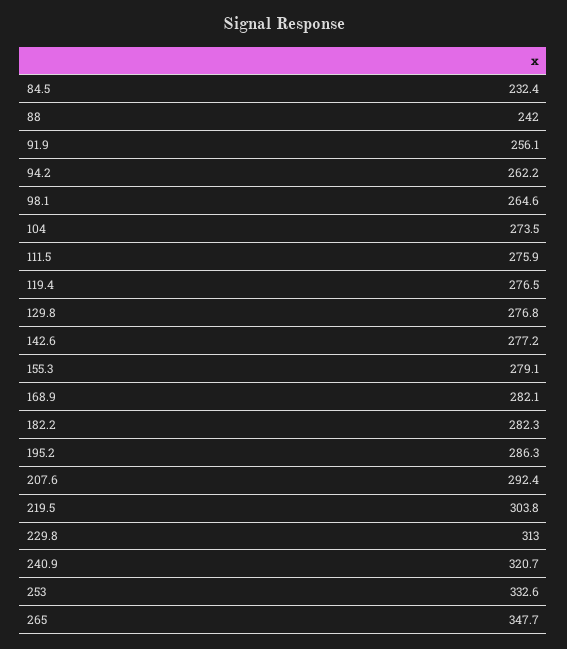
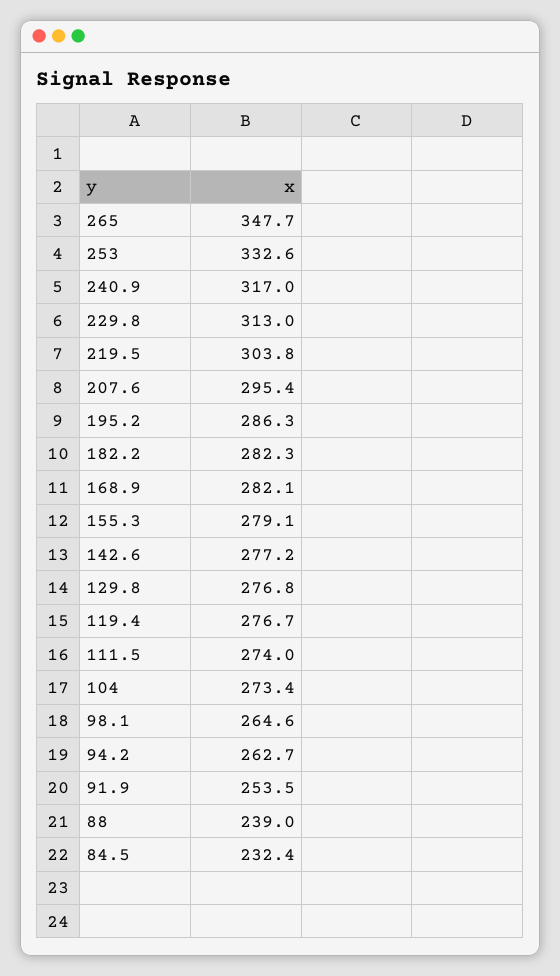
88: 242 -> 239
91.9: 256.1 -> 253.5
94.2: 262.2 -> 262.7
104: 273.5 -> 273.4
111.5: 275.9 -> 274
119.4: 276.5 -> 276.7
207.6: 292.4 -> 295.4
240.9: 320.7 -> 317

